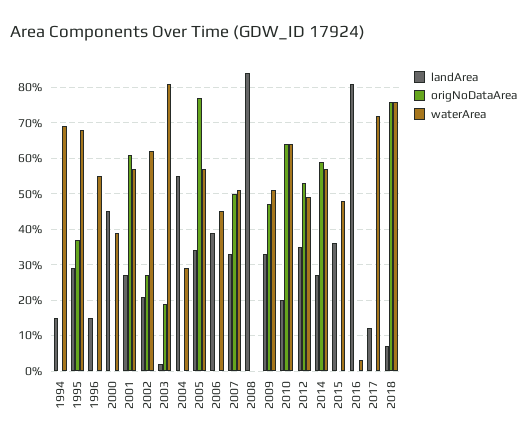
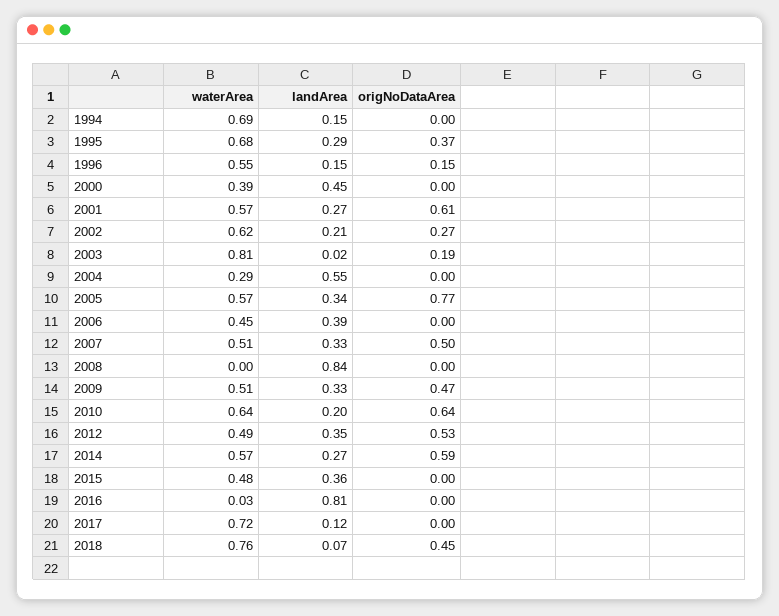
origNoDataArea, 1996: 0 -> 0.15
origNoDataArea, 2018: 0.75 -> 0.45

